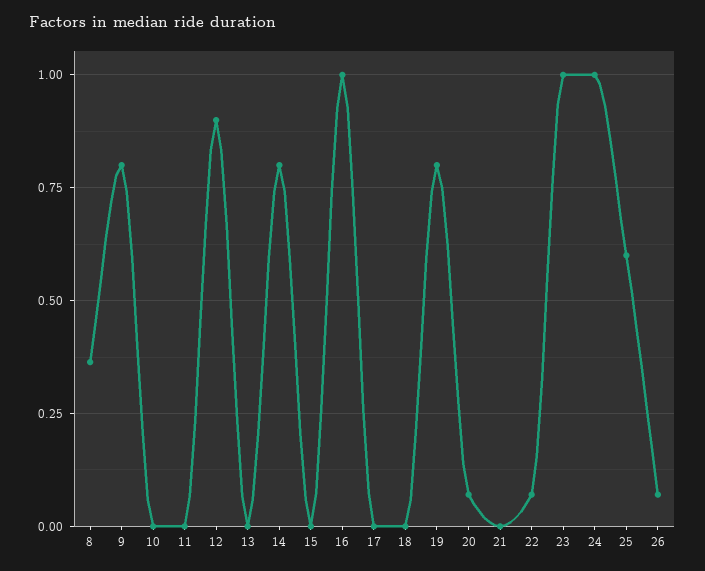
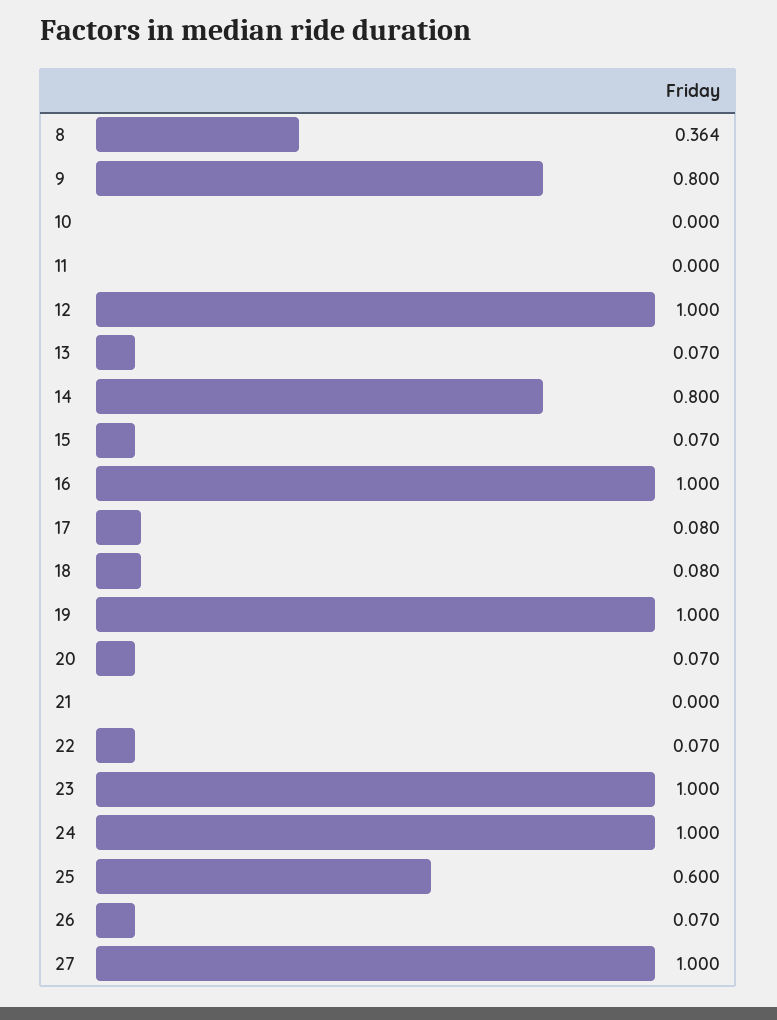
12: 0.9 -> 1
13: 0 -> 0.07
15: 0 -> 0.07
17: 0 -> 0.08
18: 0 -> 0.08
19: 0.8 -> 1
27: none -> 1

